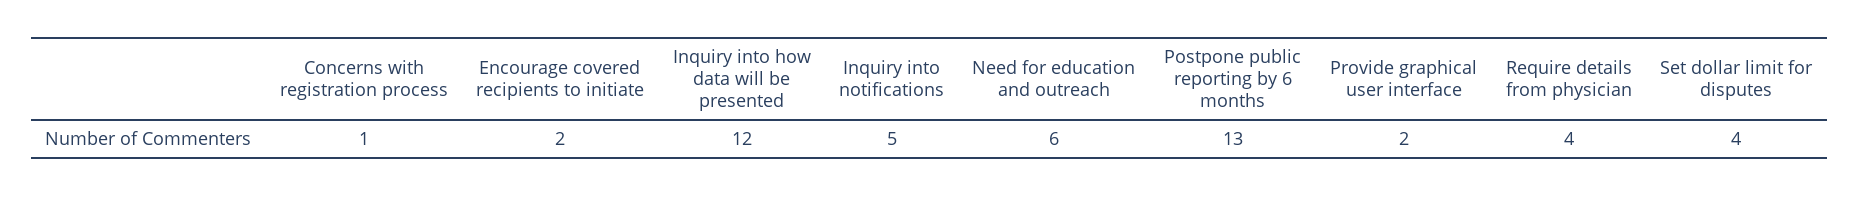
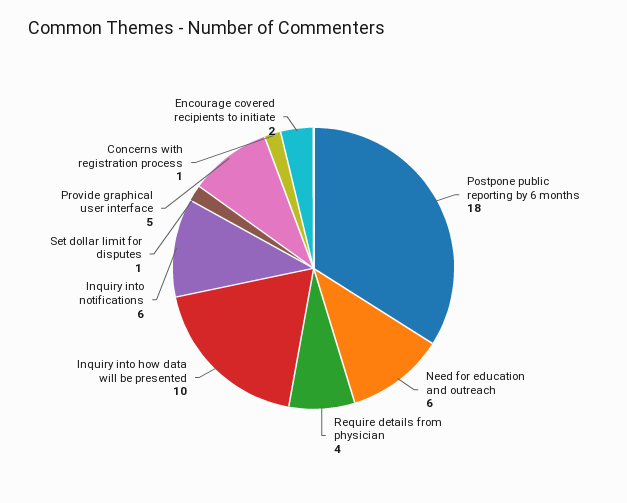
Inquiry into how data will be presented: 12 -> 10
Inquiry into notifications: 5 -> 6
Postpone public reporting by 6 months: 13 -> 18
Provide graphical user interface: 2 -> 5
Set dollar limit for disputes: 4 -> 1

